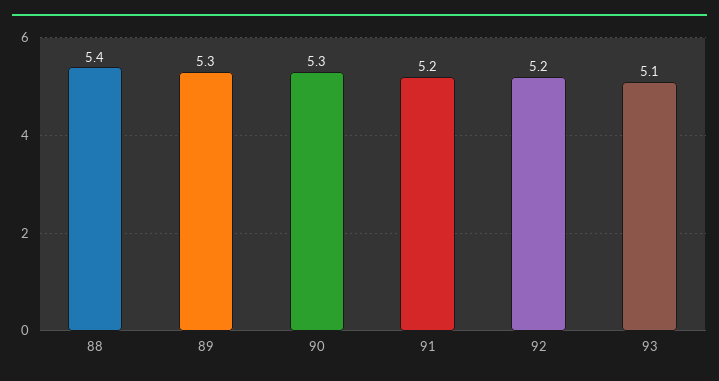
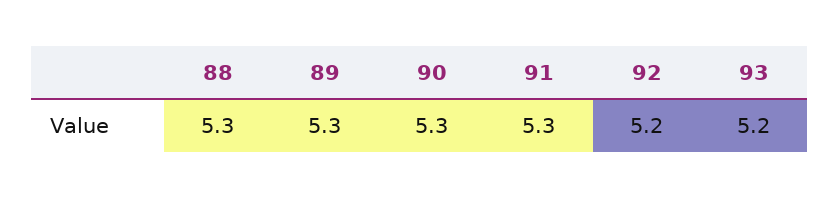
88: 5.4 -> 5.3
91: 5.2 -> 5.3
93: 5.1 -> 5.2

